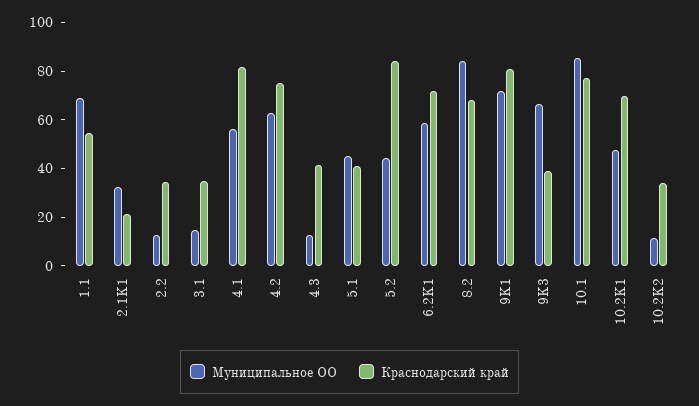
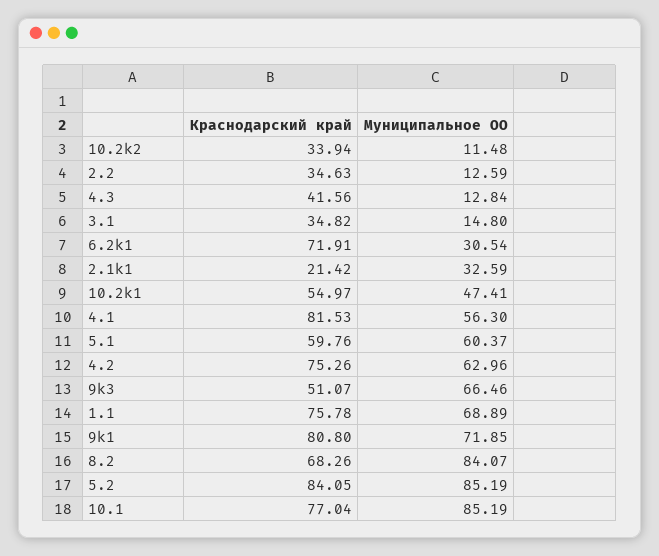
Краснодарский край, 1.1: 55 -> 75.78
Муниципальное ОО, 5.1: 45 -> 60.37
Краснодарский край, 5.1: 40 -> 59.76
Муниципальное ОО, 5.2: 45 -> 85.19
Муниципальное ОО, 6.2K1: 60 -> 30.54
Краснодарский край, 9K3: 40 -> 51.07
Краснодарский край, 10.2K1: 70 -> 54.97

